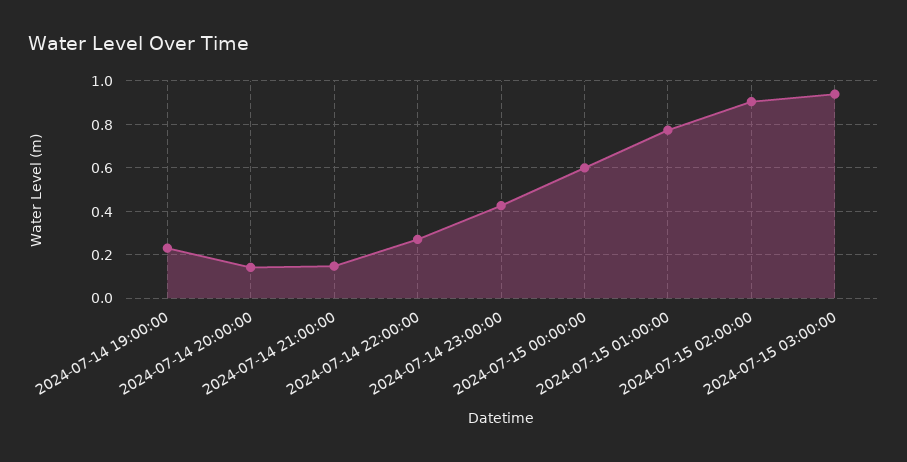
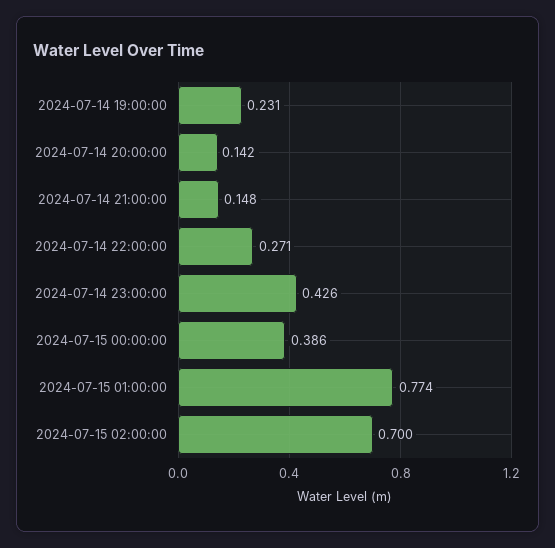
2024-07-15 00:00:00: 0.6 -> 0.386
2024-07-15 02:00:00: 0.9 -> 0.7
2024-07-15 03:00:00: 0.95 -> none

